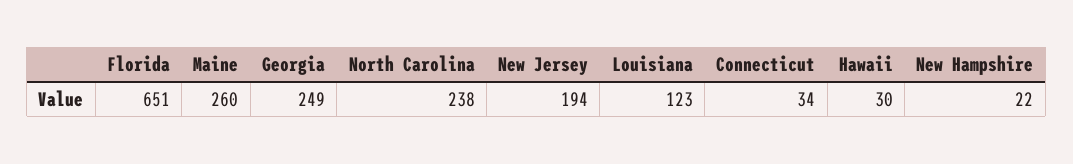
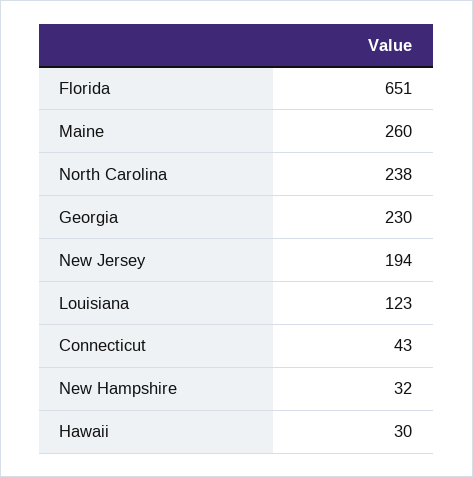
Georgia: 249 -> 230
Connecticut: 34 -> 43
New Hampshire: 22 -> 32

